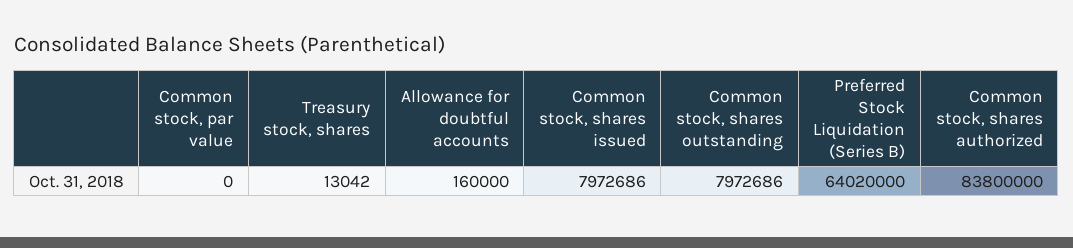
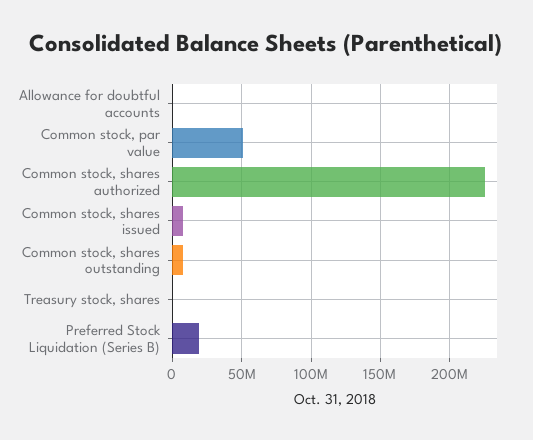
Common stock, par value: 0 -> 50000000
Preferred Stock Liquidation (Series B): 64020000 -> 20000000
Common stock, shares authorized: 83800000 -> 225000000

